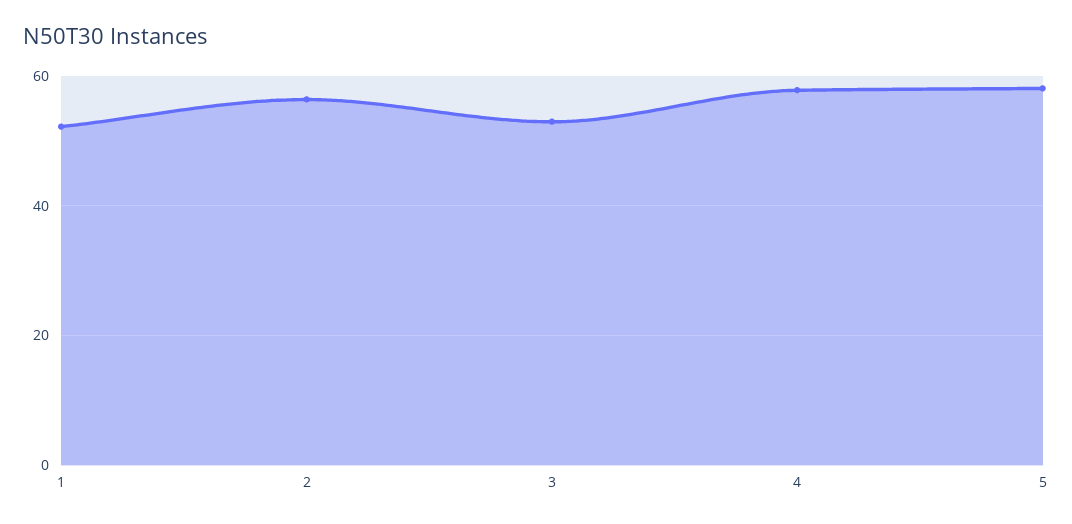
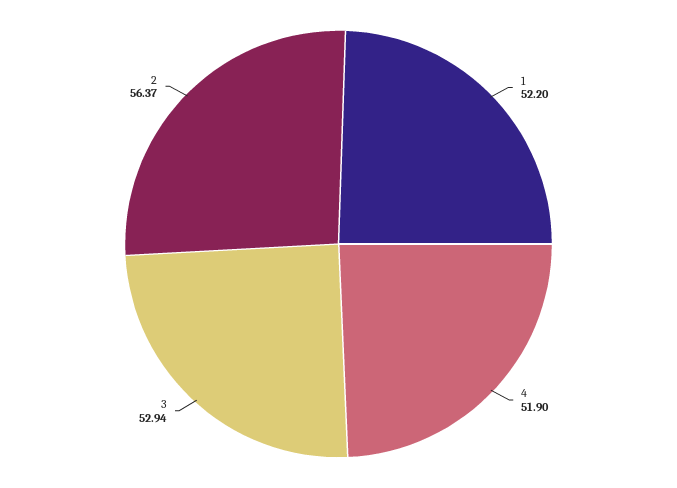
4: 58 -> 51.9
5: 58 -> none

